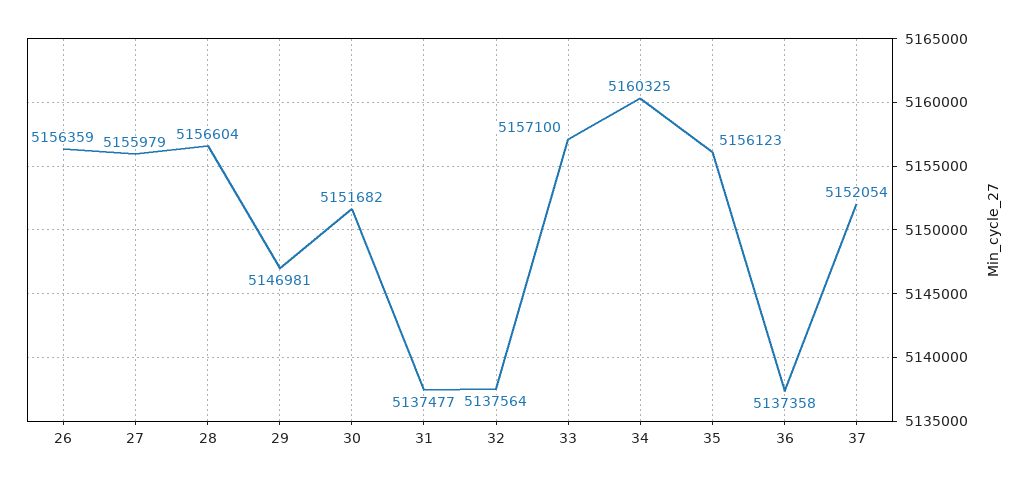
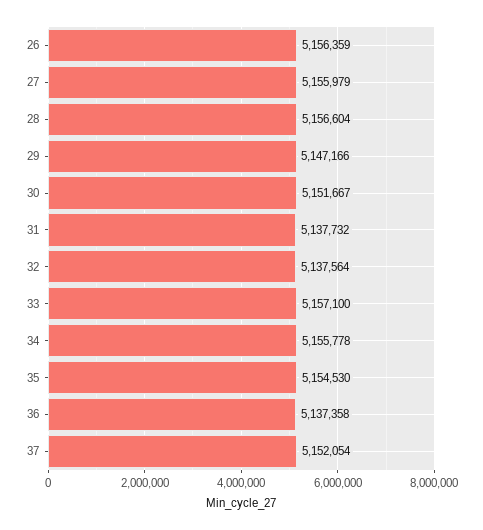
29: 5146981 -> 5147166
30: 5151682 -> 5151667
31: 5137477 -> 5137732
34: 5160325 -> 5155778
35: 5156123 -> 5154530

